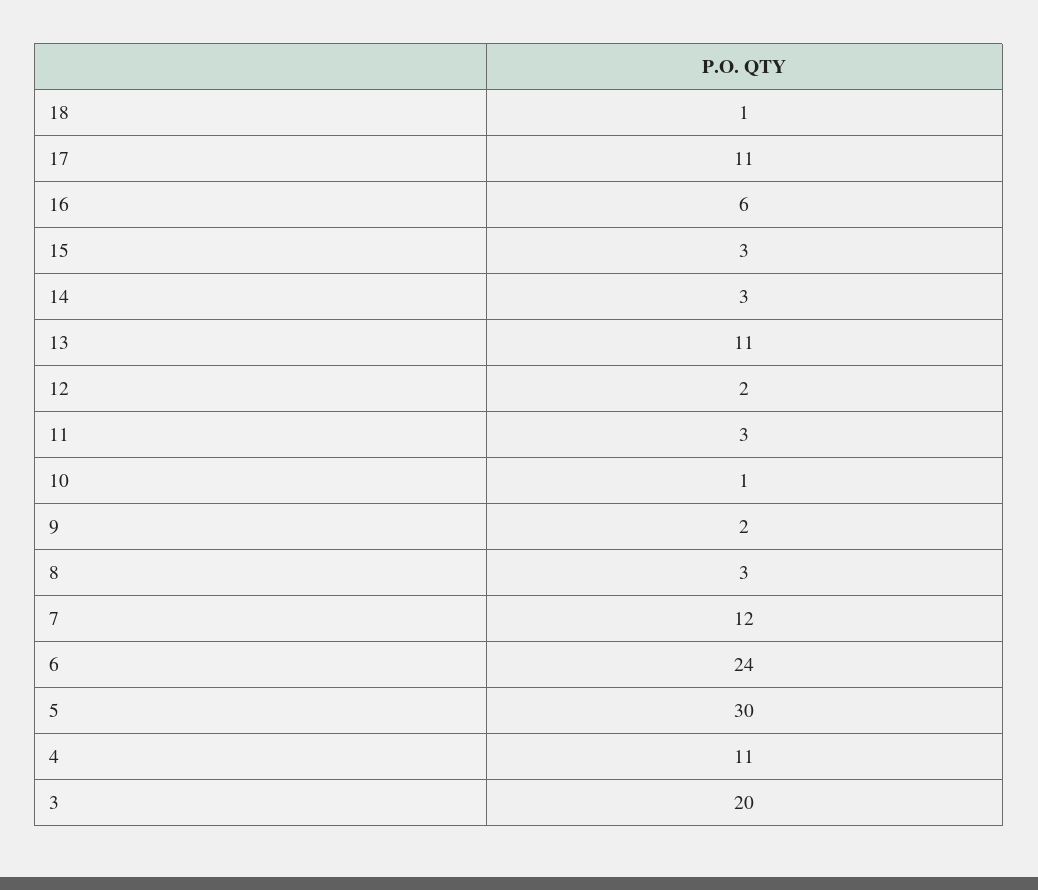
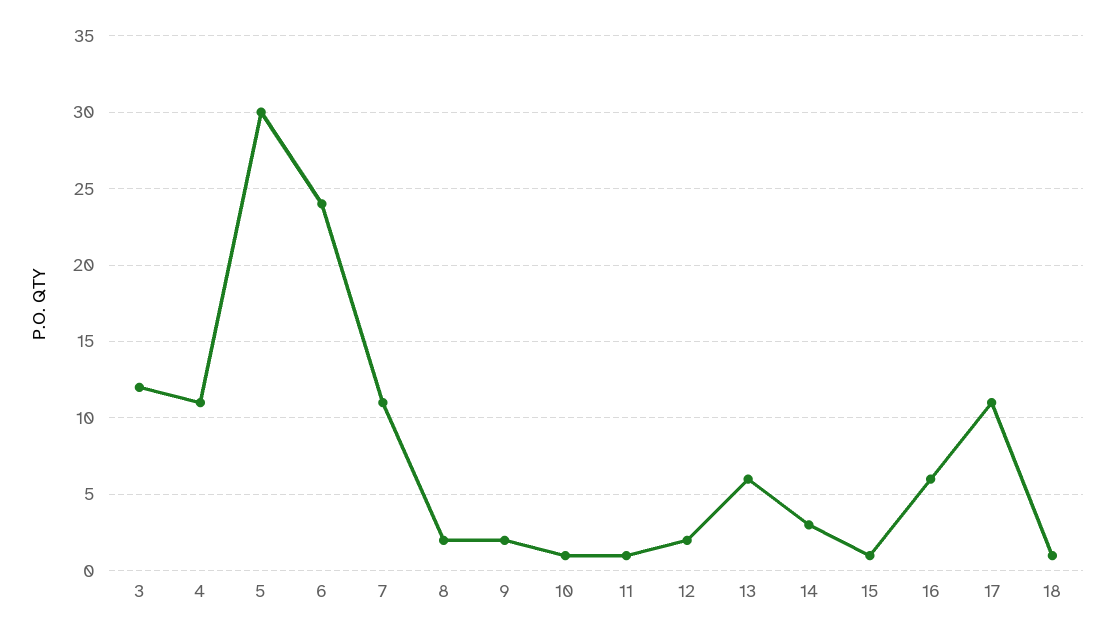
15: 3 -> 1
13: 11 -> 6
11: 3 -> 1
8: 3 -> 2
7: 12 -> 11
3: 20 -> 12

